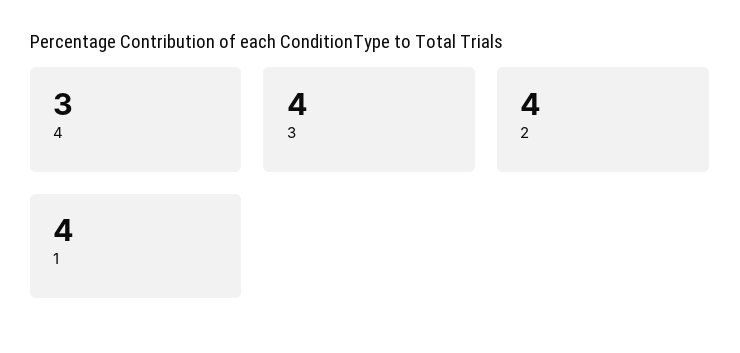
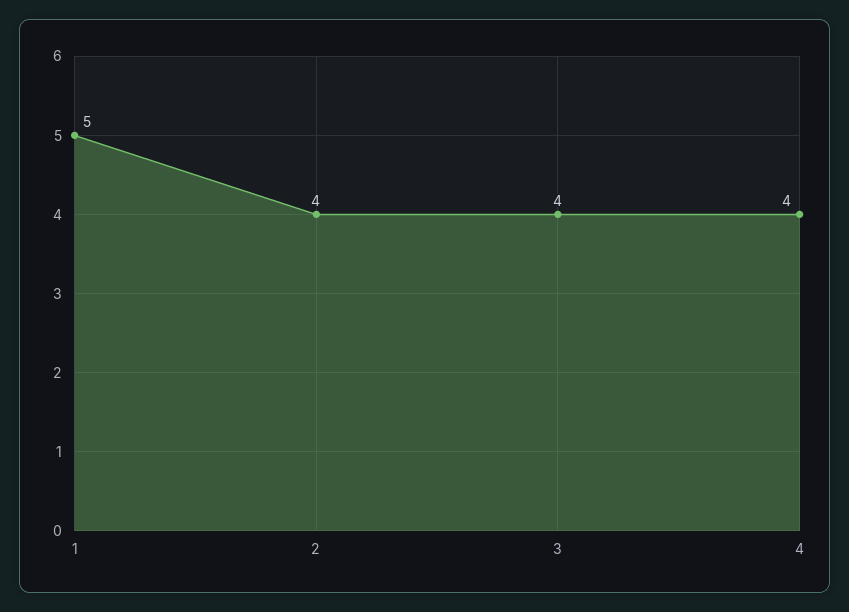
4: 3 -> 4
1: 4 -> 5

